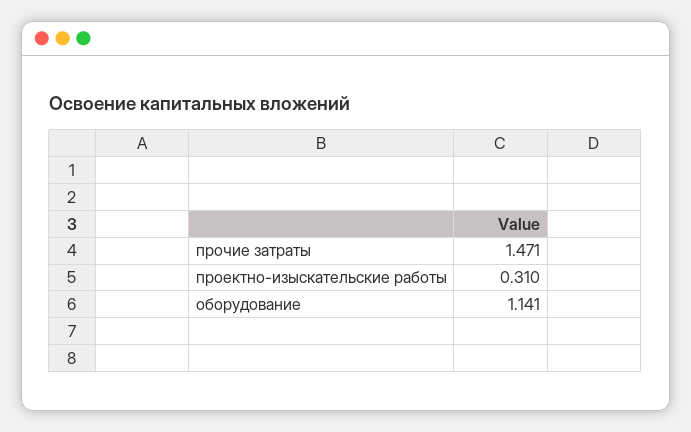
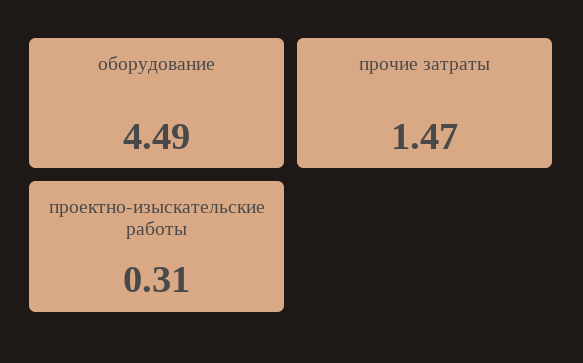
оборудование: 1.141 -> 4.49

